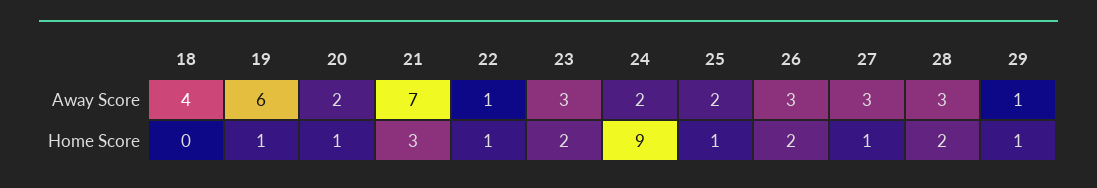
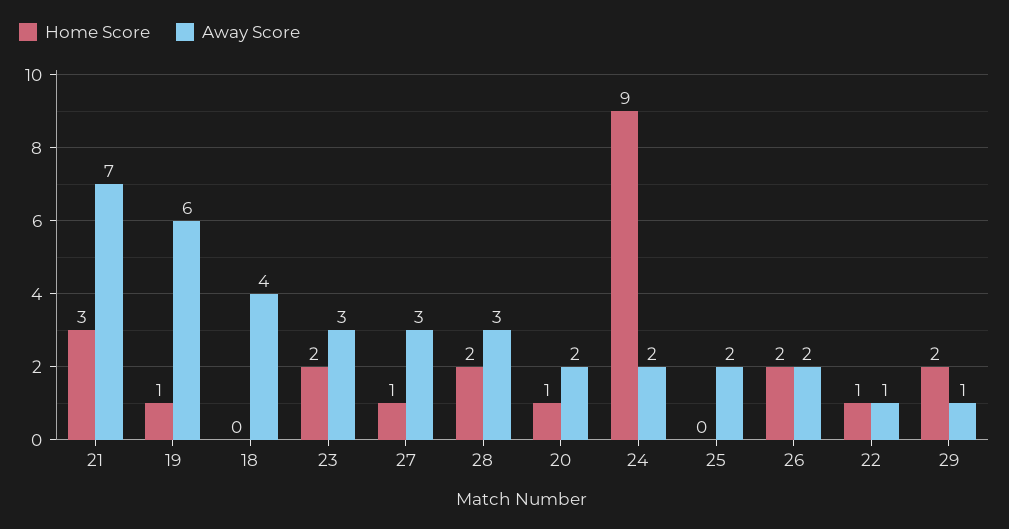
Away Score, 26: 3 -> 2
Home Score, 25: 1 -> 0
Home Score, 29: 1 -> 2

